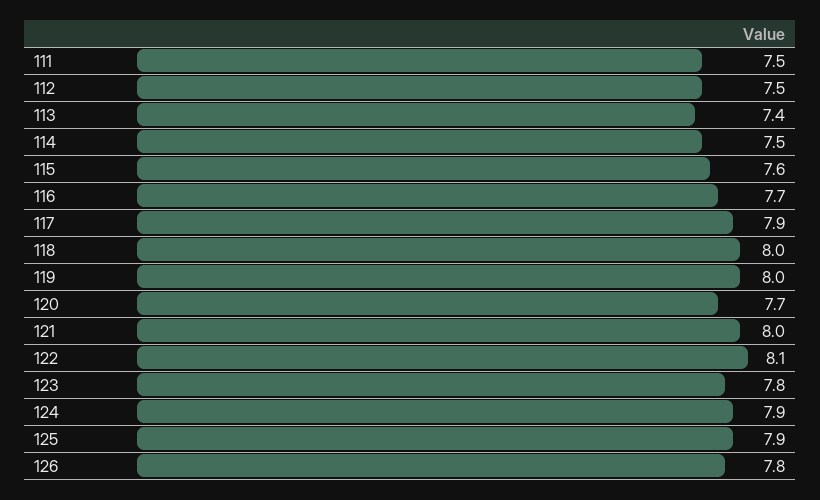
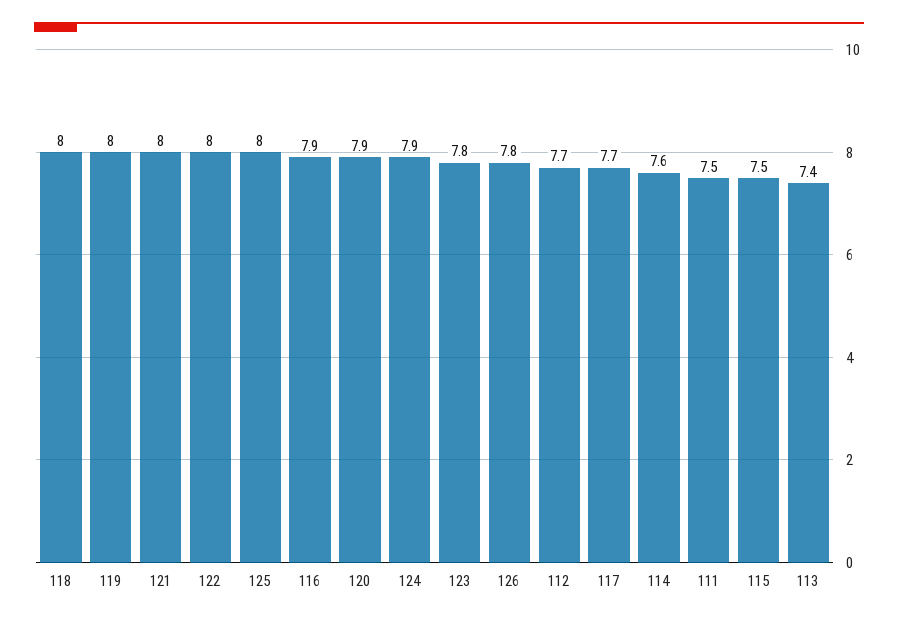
112: 7.5 -> 7.7
114: 7.5 -> 7.6
115: 7.6 -> 7.5
116: 7.7 -> 7.9
117: 7.9 -> 7.7
120: 7.7 -> 7.9
122: 8.1 -> 8
125: 7.9 -> 8

